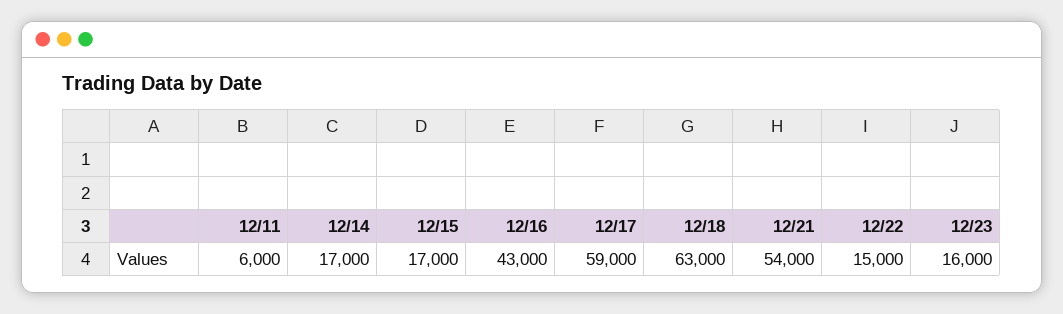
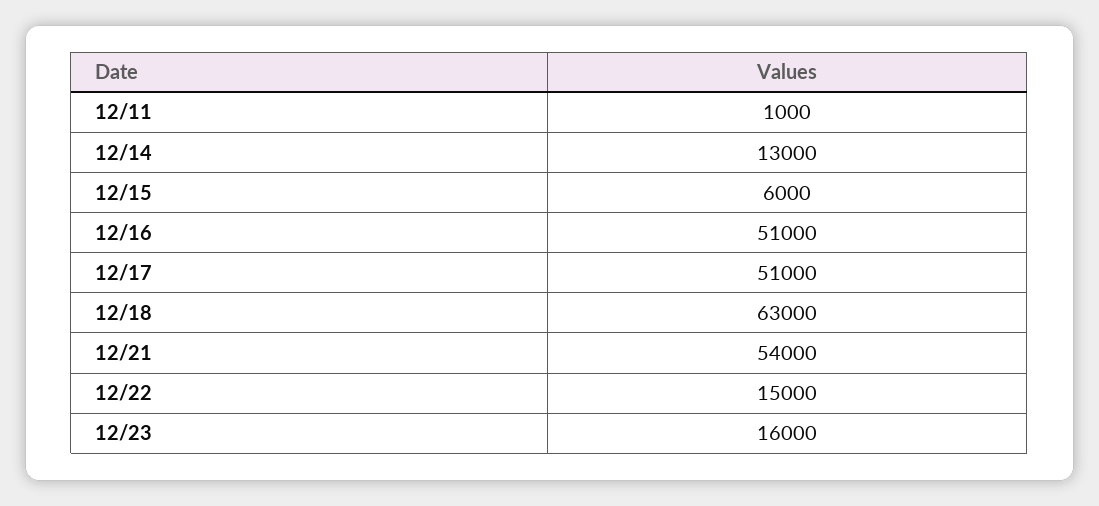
12/11: 6000 -> 1000
12/14: 17000 -> 13000
12/15: 17000 -> 6000
12/16: 43000 -> 51000
12/17: 59000 -> 51000

